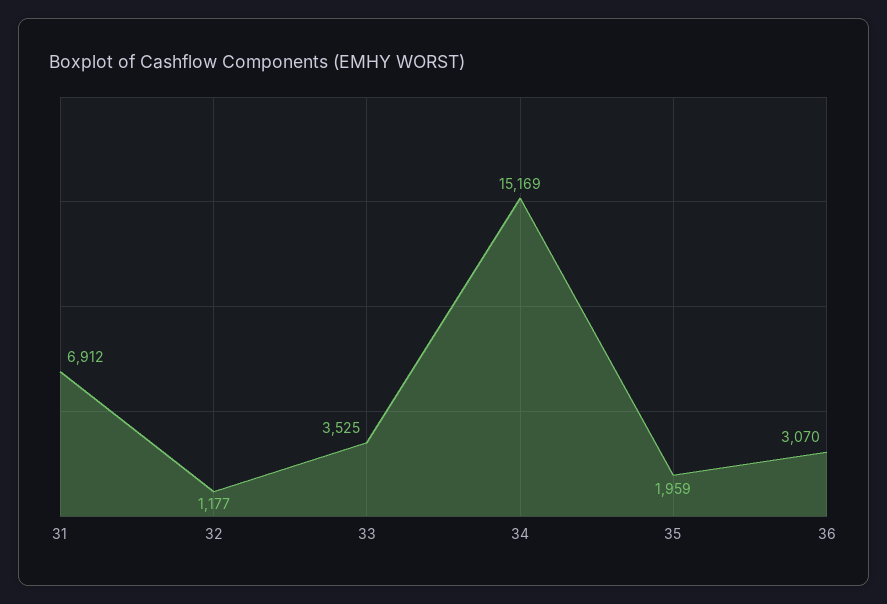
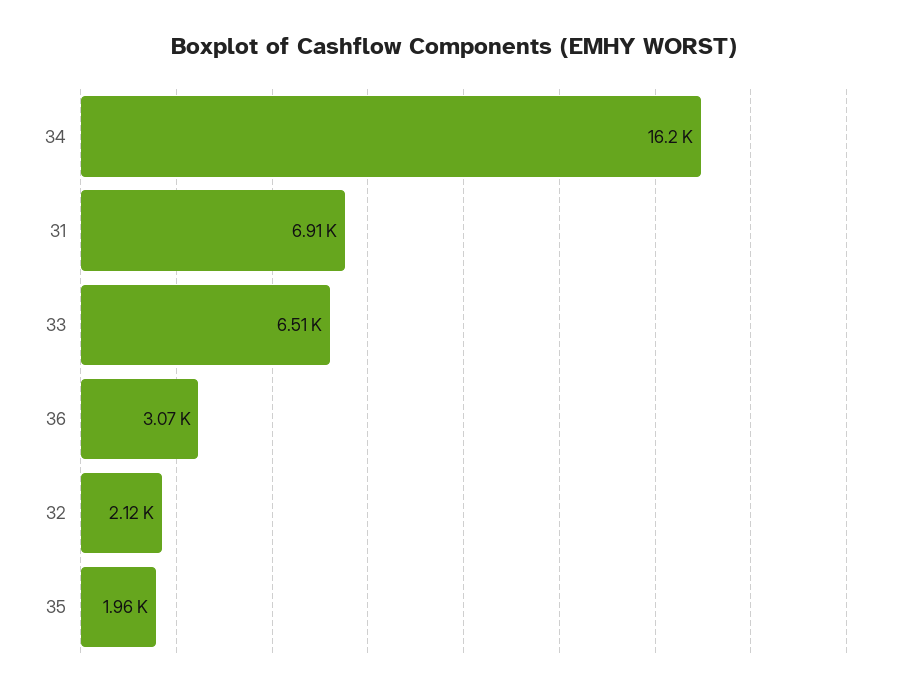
32: 1177 -> 2120
33: 3525 -> 6510
34: 15169 -> 16200

